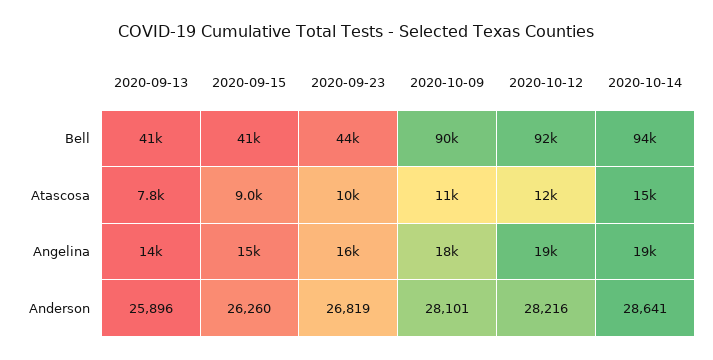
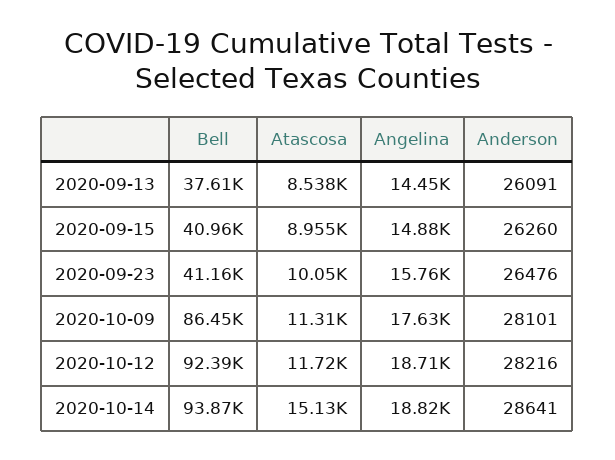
2020-09-13, Bell: 41000 -> 37610
2020-09-23, Bell: 44000 -> 41160
2020-10-09, Bell: 90000 -> 86450
2020-09-13, Atascosa: 7800 -> 8538
2020-09-13, Anderson: 25896 -> 26091
2020-09-23, Anderson: 26819 -> 26476

